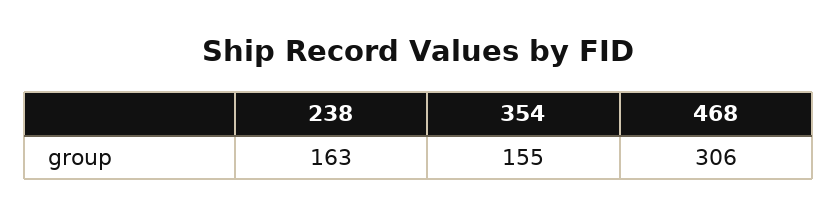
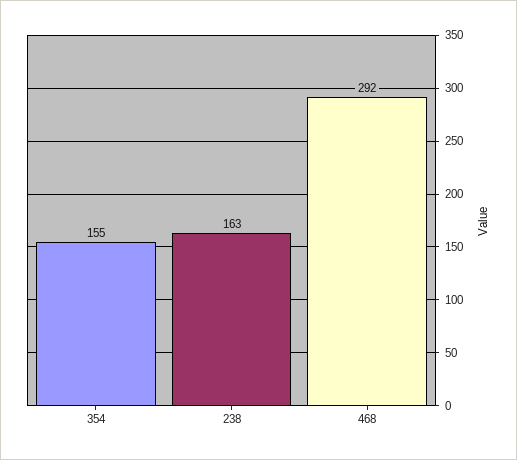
468: 306 -> 292

